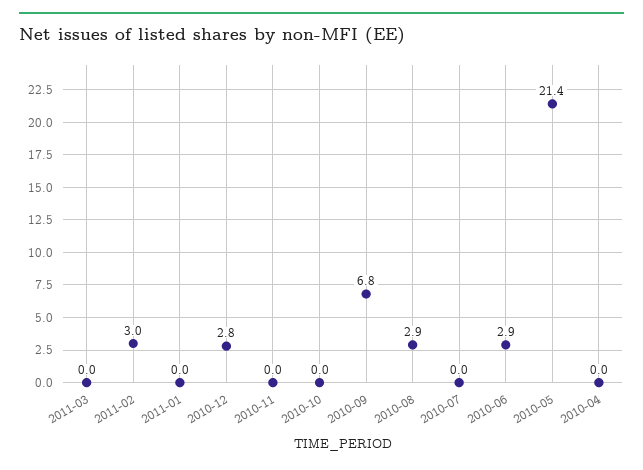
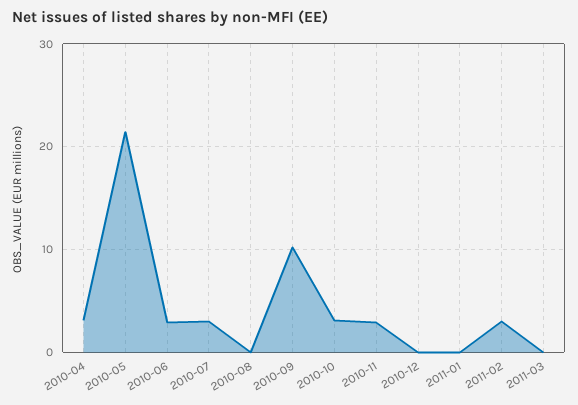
2010-12: 2.8 -> 0
2010-11: 0 -> 3
2010-10: 0 -> 3
2010-09: 6.8 -> 10
2010-08: 2.9 -> 0
2010-07: 0 -> 3
2010-04: 0 -> 3

